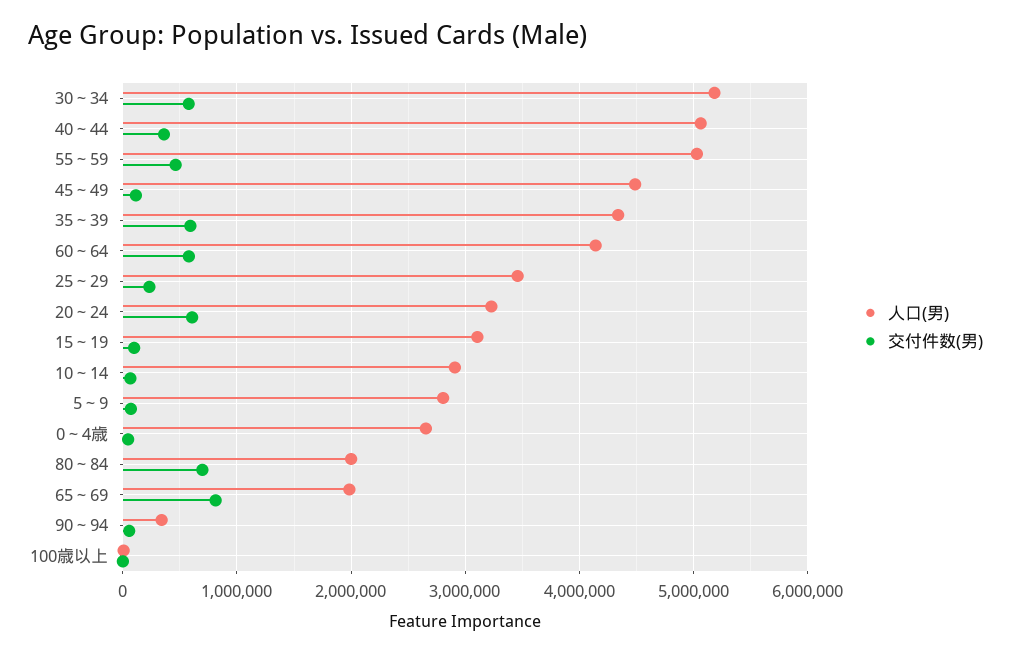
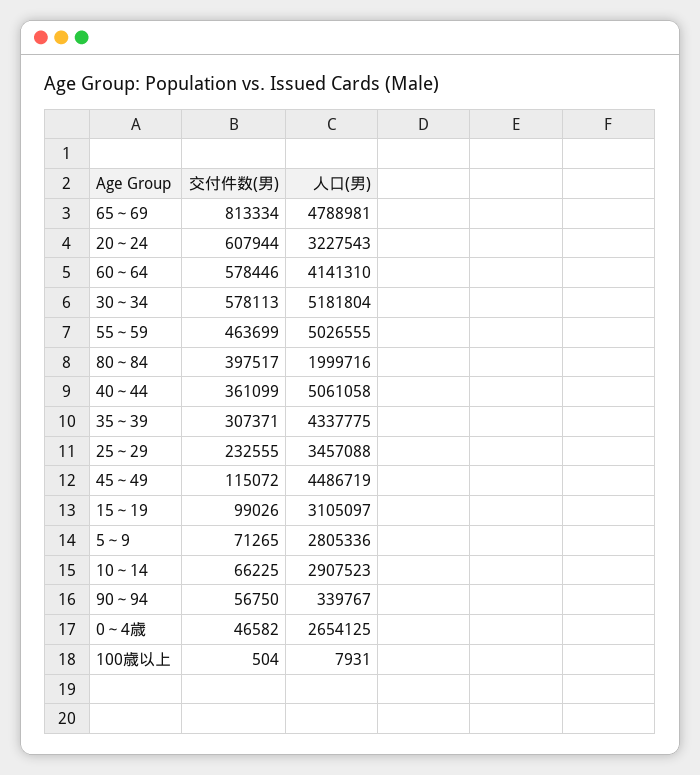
交付件数(男), 35～39: 600000 -> 307371
交付件数(男), 80～84: 700000 -> 397517
人口(男), 65～69: 2000000 -> 4788981

